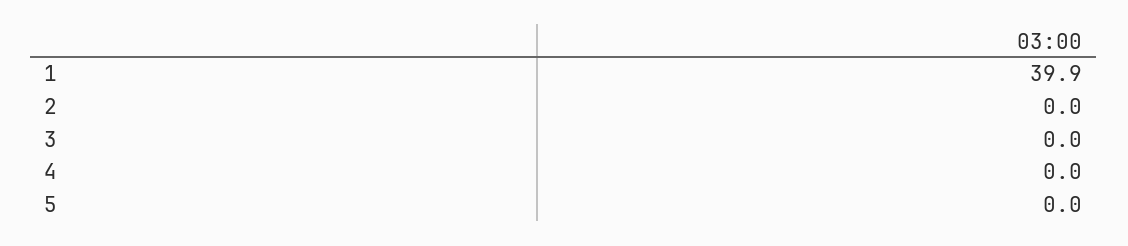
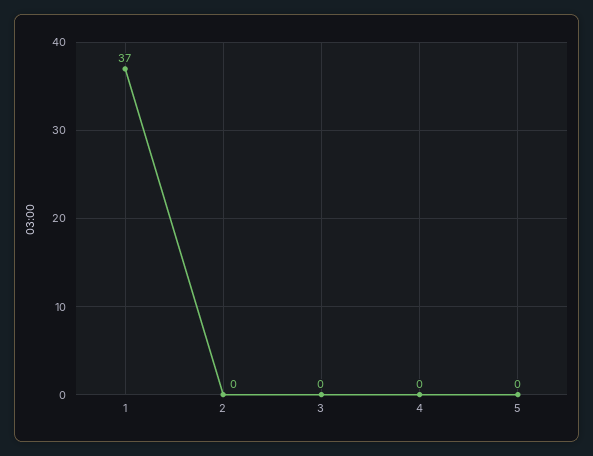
1: 39.9 -> 37

